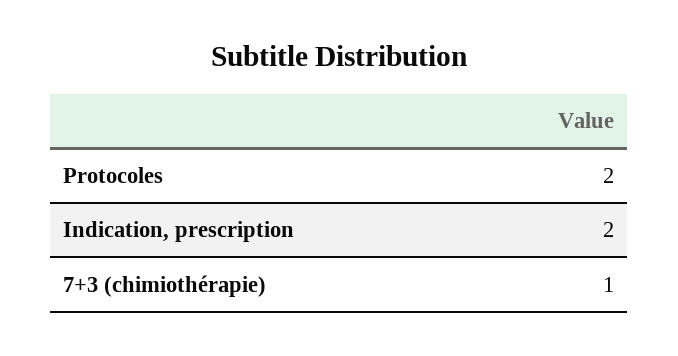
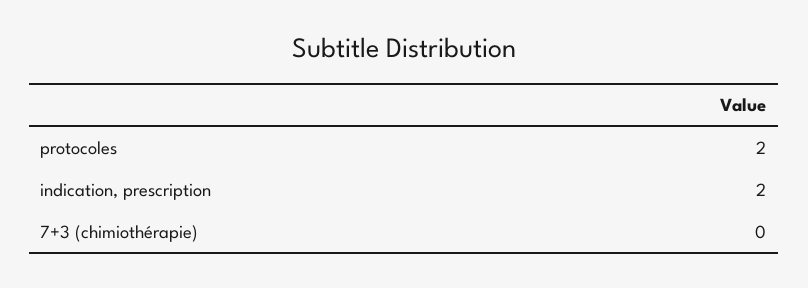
7+3 (chimiothérapie): 1 -> 0

